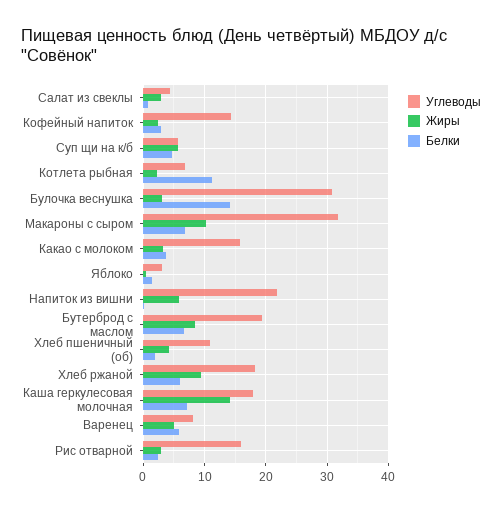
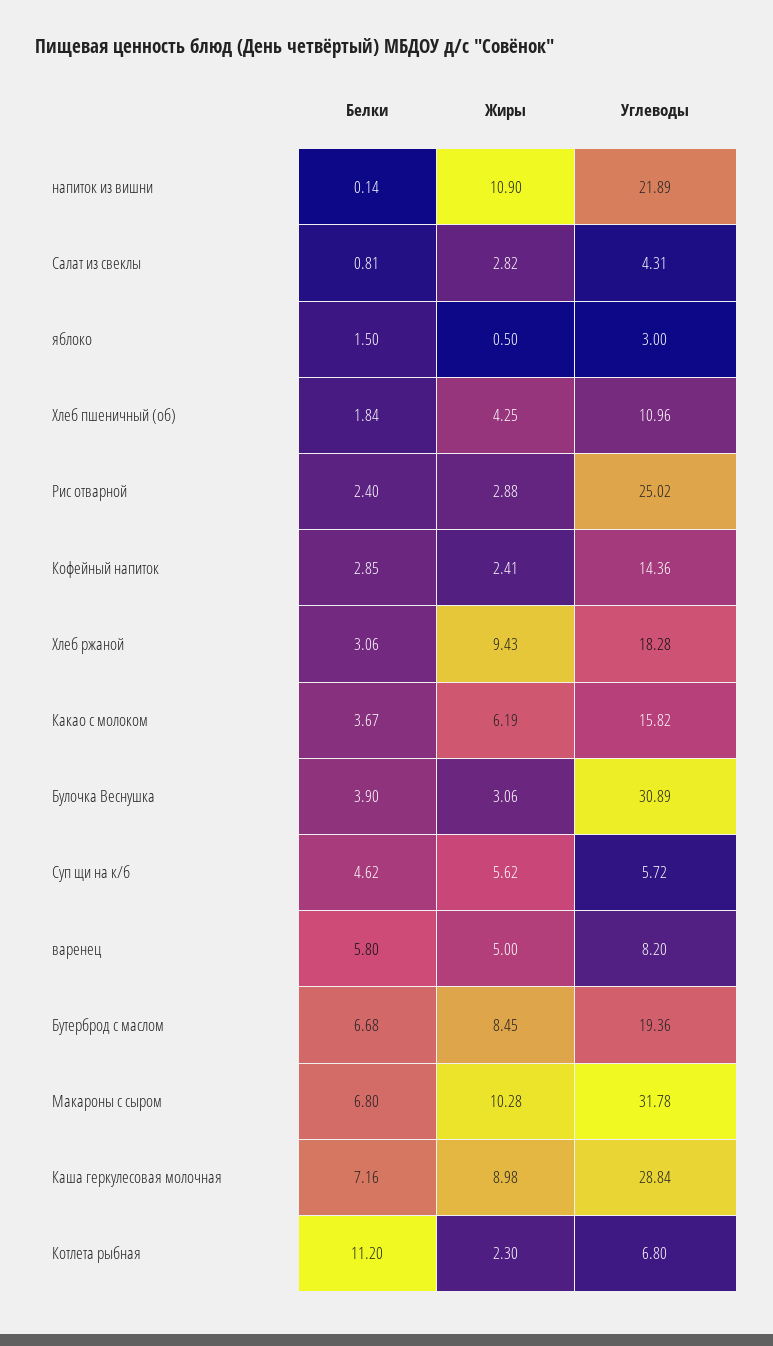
Белки, Булочка веснушка: 14 -> 3.9
Жиры, Какао с молоком: 3 -> 6.19
Жиры, Напиток из вишни: 6 -> 10.9
Белки, Хлеб ржаной: 6 -> 3.06
Углеводы, Каша геркулесовая молочная: 18 -> 28.84
Жиры, Каша геркулесовая молочная: 14 -> 8.98
Углеводы, Рис отварной: 16 -> 25.02

